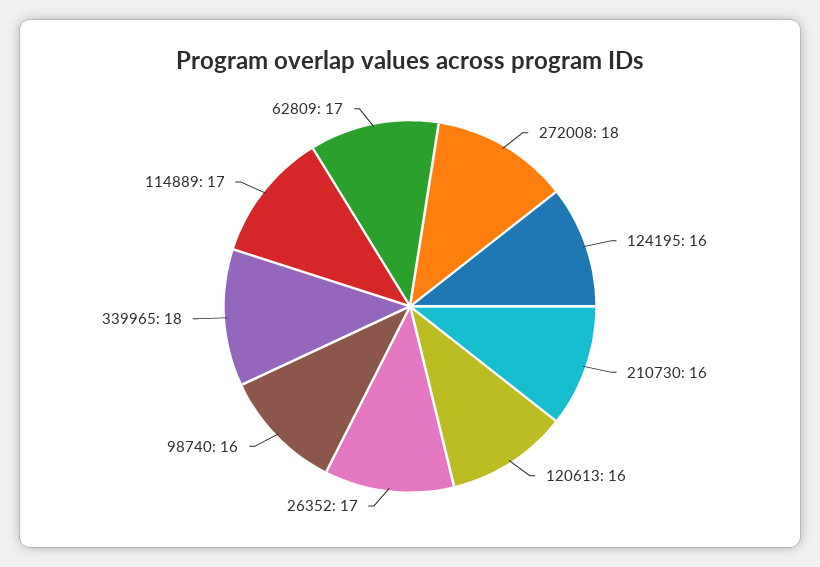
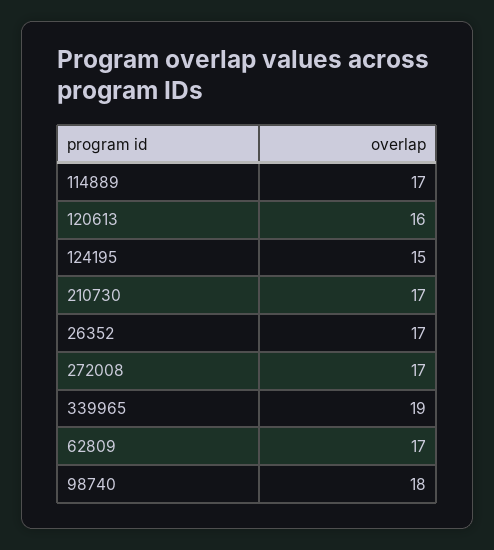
272008: 18 -> 17
124195: 16 -> 15
210730: 16 -> 17
98740: 16 -> 18
339965: 18 -> 19

